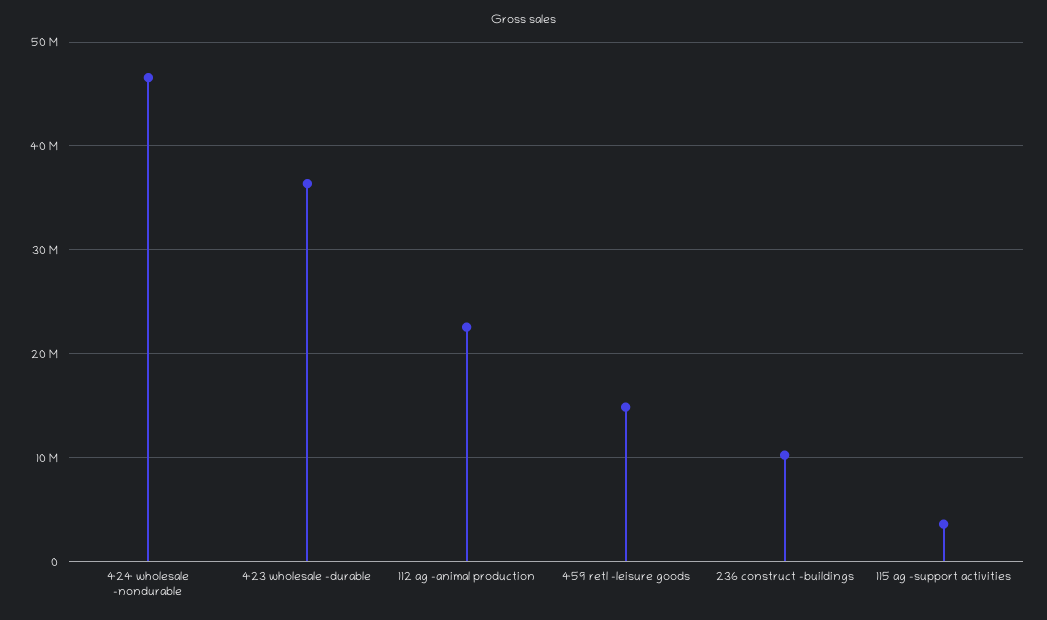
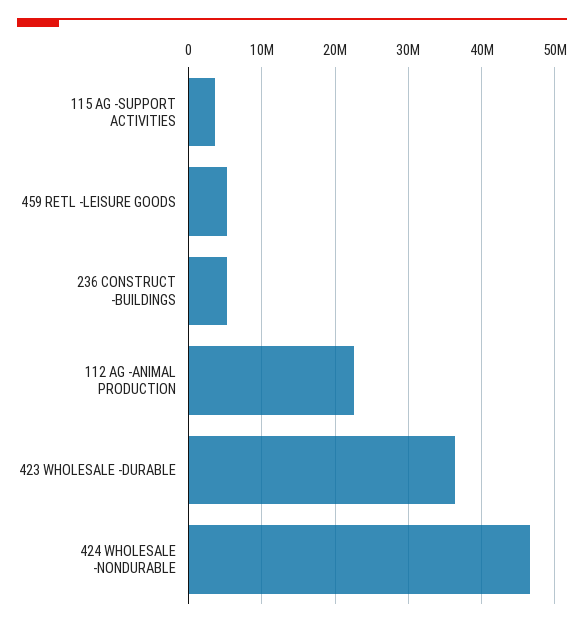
459 retl -leisure goods: 15000000 -> 5000000
236 construct -buildings: 10000000 -> 5000000

